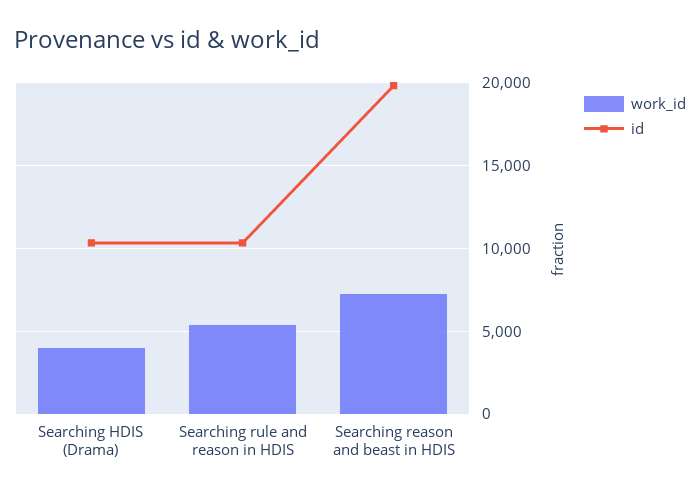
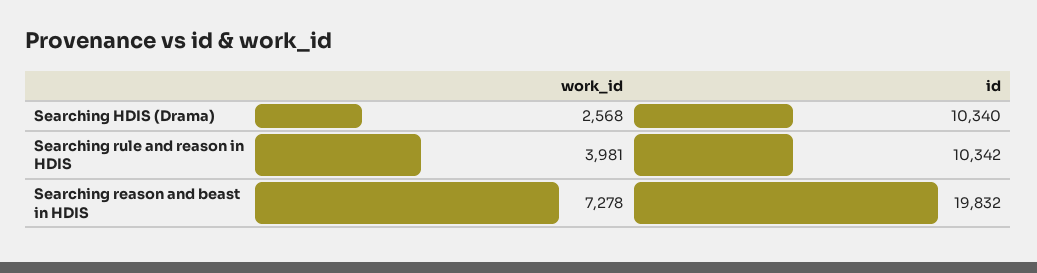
work_id, Searching HDIS (Drama): 4000 -> 2568
work_id, Searching rule and reason in HDIS: 5500 -> 3981

